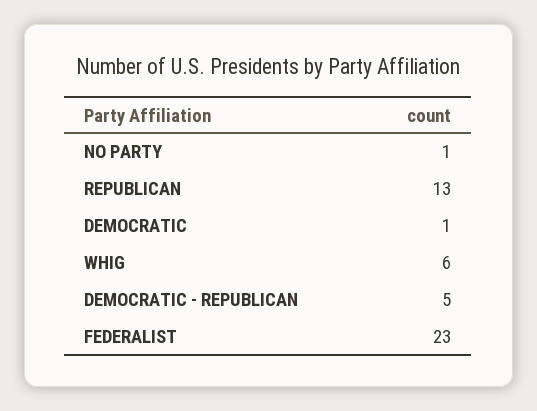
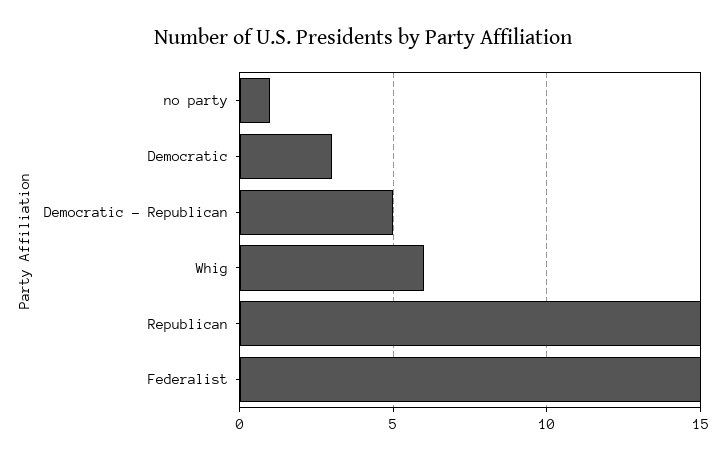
REPUBLICAN: 13 -> 15
DEMOCRATIC: 1 -> 3
FEDERALIST: 23 -> 15

